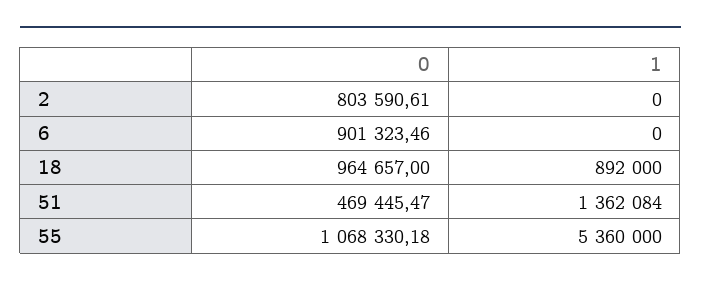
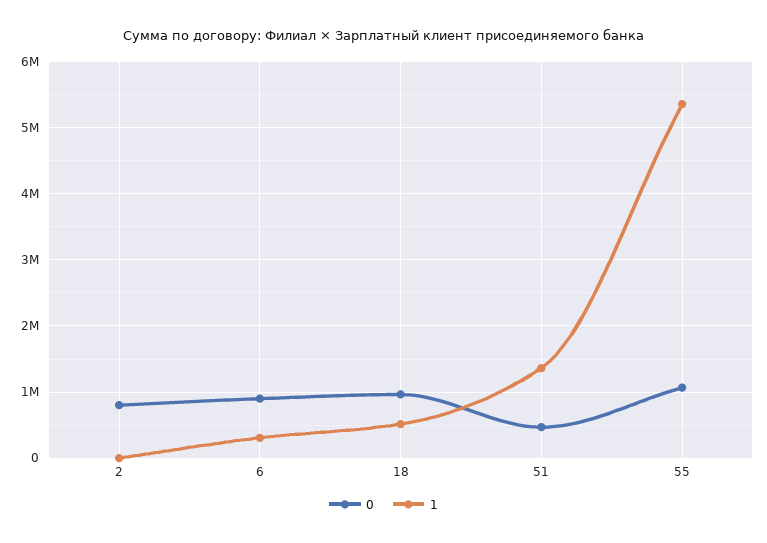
1, 6: 0 -> 300000
1, 18: 892000 -> 500000

